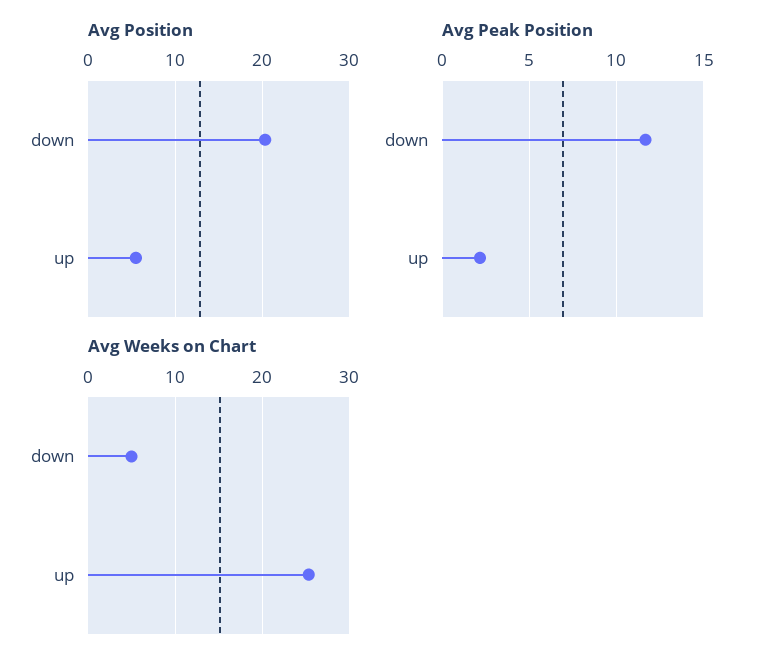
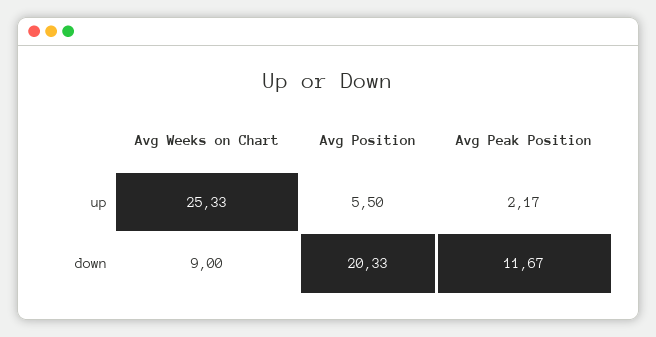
Avg Weeks on Chart, down: 5 -> 9

